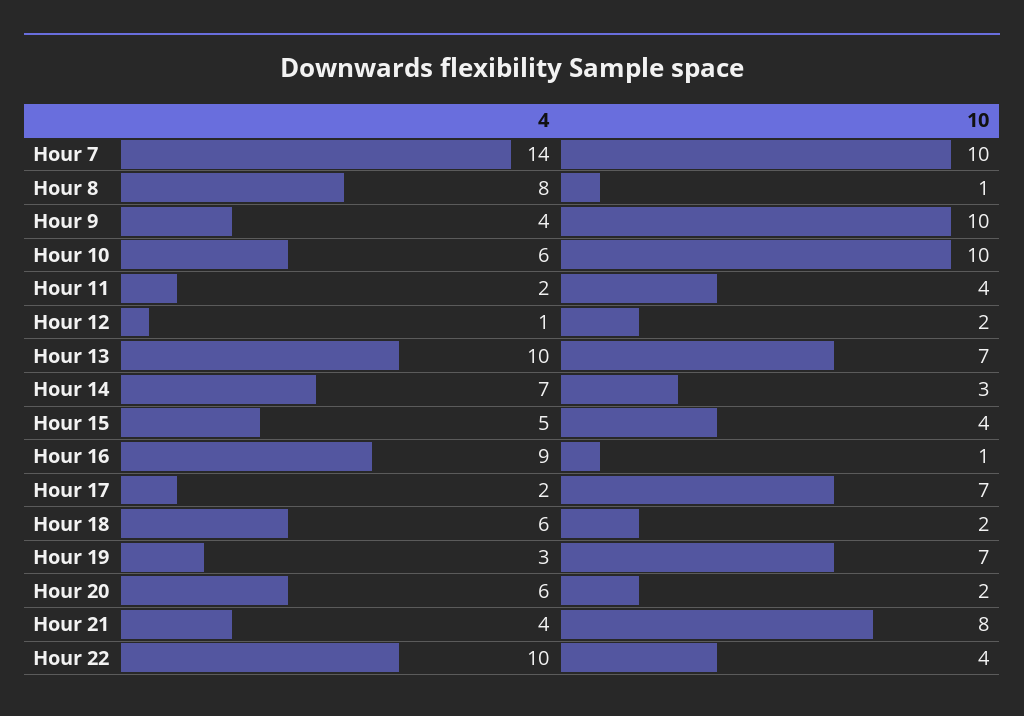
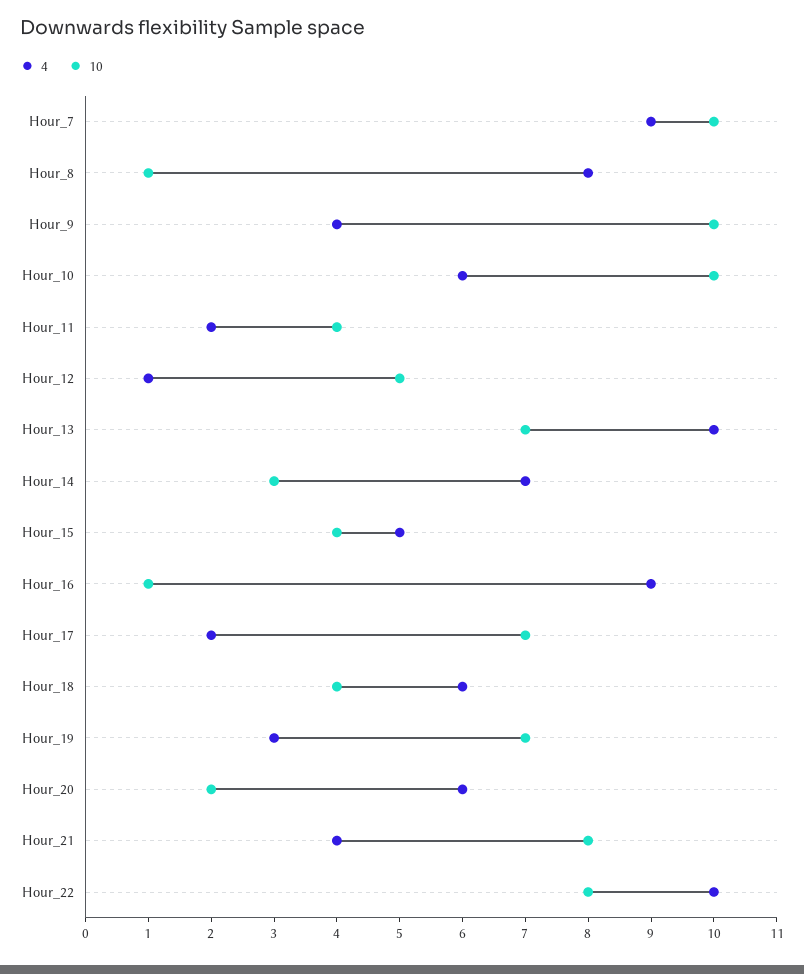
4, Hour 7: 14 -> 9
10, Hour 12: 2 -> 5
10, Hour 18: 2 -> 4
10, Hour 22: 4 -> 8

